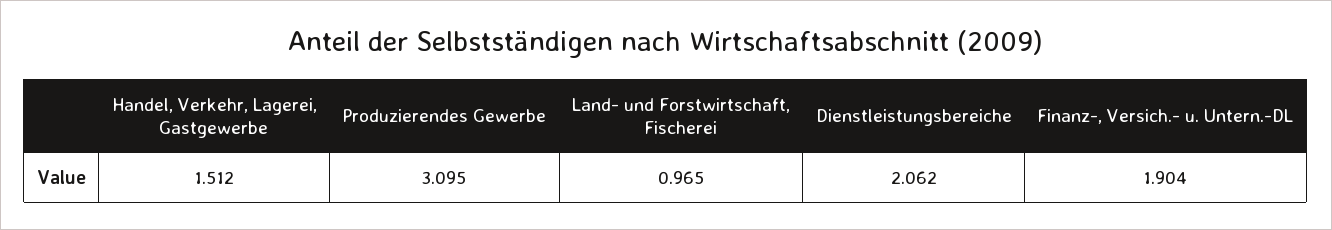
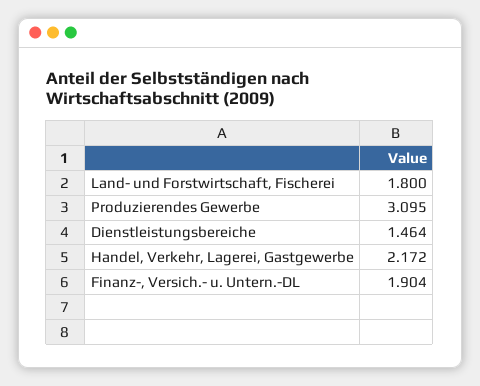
Handel, Verkehr, Lagerei, Gastgewerbe: 1.512 -> 2.172
Land- und Forstwirtschaft, Fischerei: 0.965 -> 1.8
Dienstleistungsbereiche: 2.062 -> 1.464

